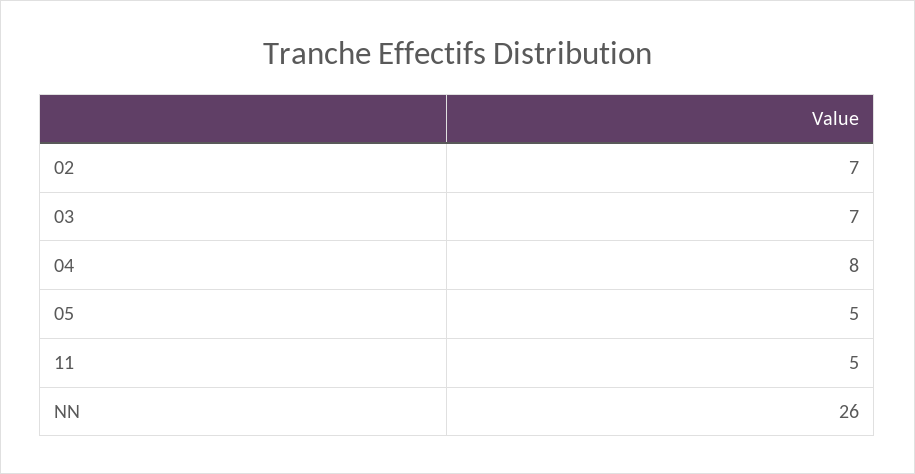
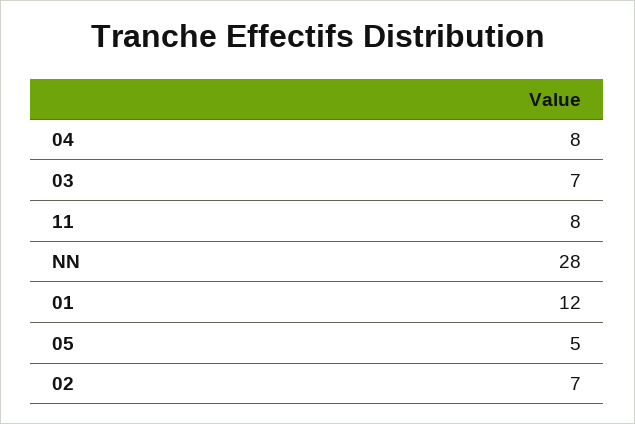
11: 5 -> 8
NN: 26 -> 28
01: none -> 12

